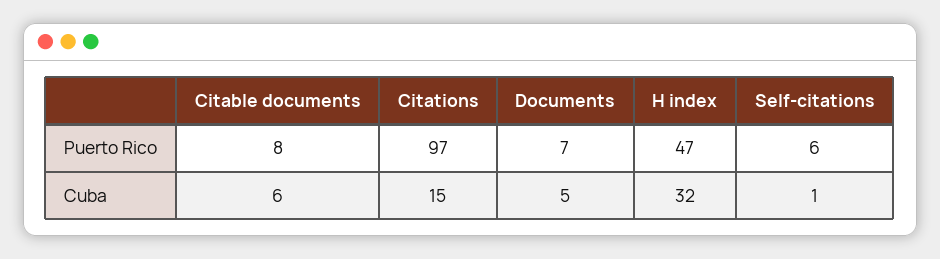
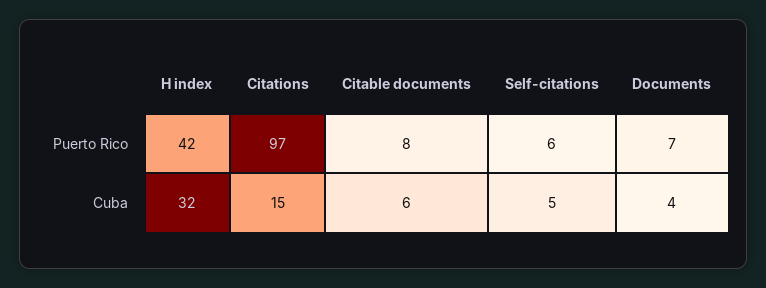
H index, Puerto Rico: 47 -> 42
Documents, Cuba: 5 -> 4
Self-citations, Cuba: 1 -> 5

